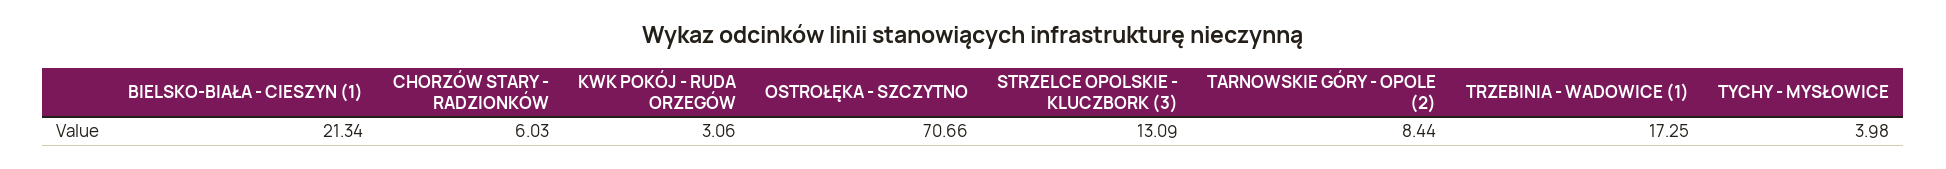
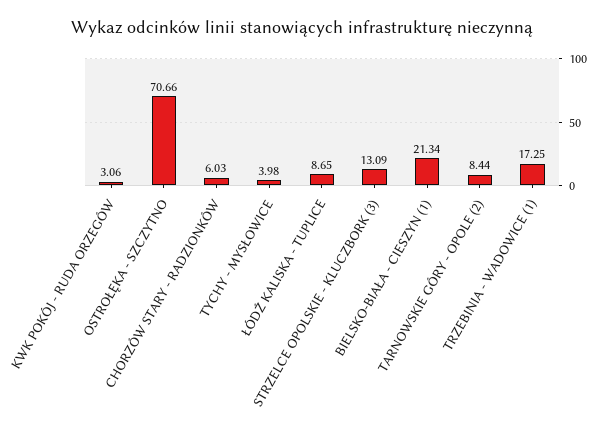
ŁÓDŹ KALISKA - TUPLICE: none -> 8.65

